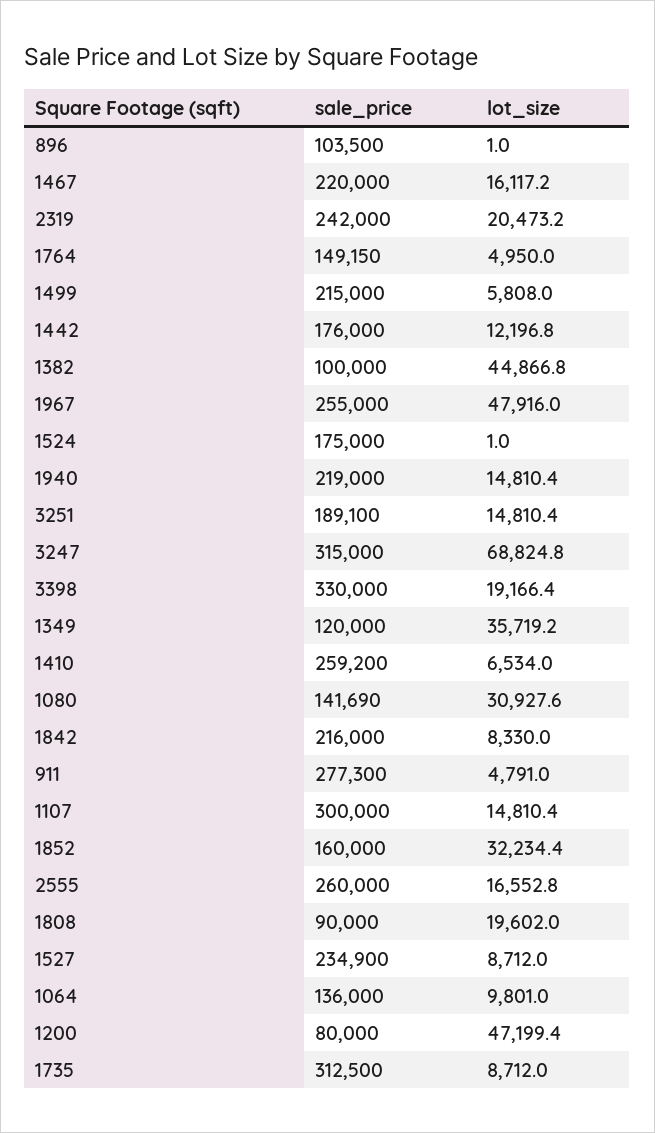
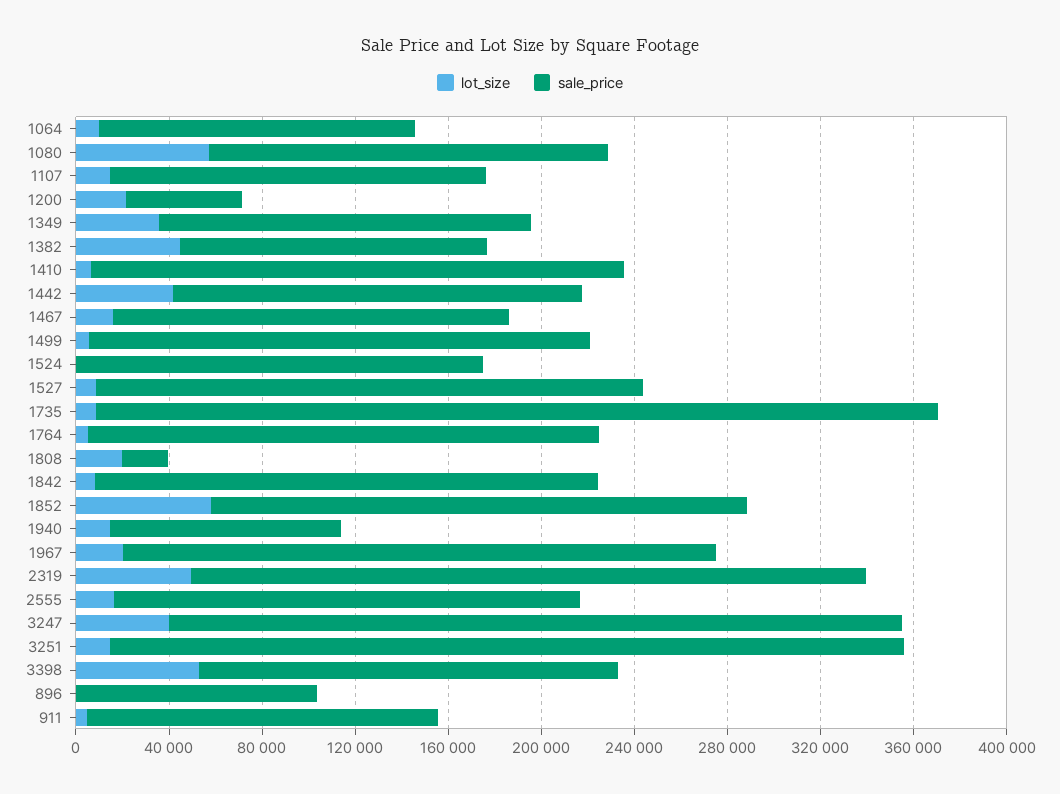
sale_price, 1467: 220000 -> 170000
sale_price, 2319: 242000 -> 290000
lot_size, 2319: 20473.2 -> 50000
sale_price, 1764: 149150 -> 220000
lot_size, 1442: 12196.8 -> 40000
sale_price, 1382: 100000 -> 130000
lot_size, 1967: 47916 -> 20000
sale_price, 1940: 219000 -> 100000
sale_price, 3251: 189100 -> 340000
lot_size, 3247: 68824.8 -> 40000
sale_price, 3398: 330000 -> 180000
lot_size, 3398: 19166.4 -> 50000
sale_price, 1349: 120000 -> 160000
sale_price, 1410: 259200 -> 230000
sale_price, 1080: 141690 -> 170000
lot_size, 1080: 30927.6 -> 60000
sale_price, 911: 277300 -> 150000
sale_price, 1107: 300000 -> 160000
sale_price, 1852: 160000 -> 230000
lot_size, 1852: 32234.4 -> 60000
sale_price, 2555: 260000 -> 200000
sale_price, 1808: 90000 -> 20000
sale_price, 1200: 80000 -> 50000
lot_size, 1200: 47199.4 -> 20000
sale_price, 1735: 312500 -> 360000

